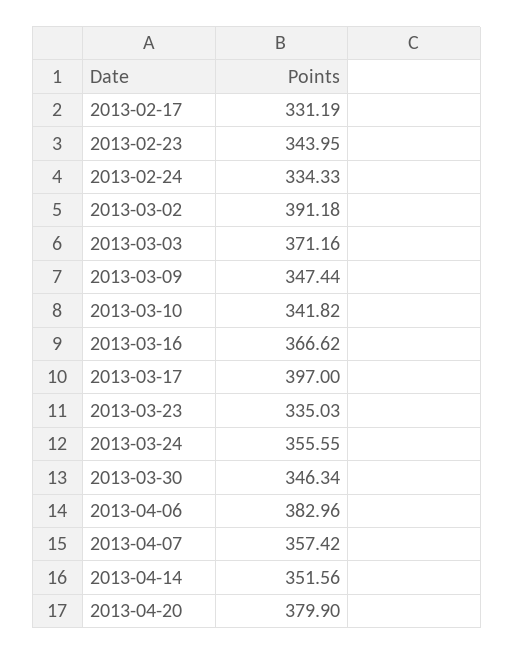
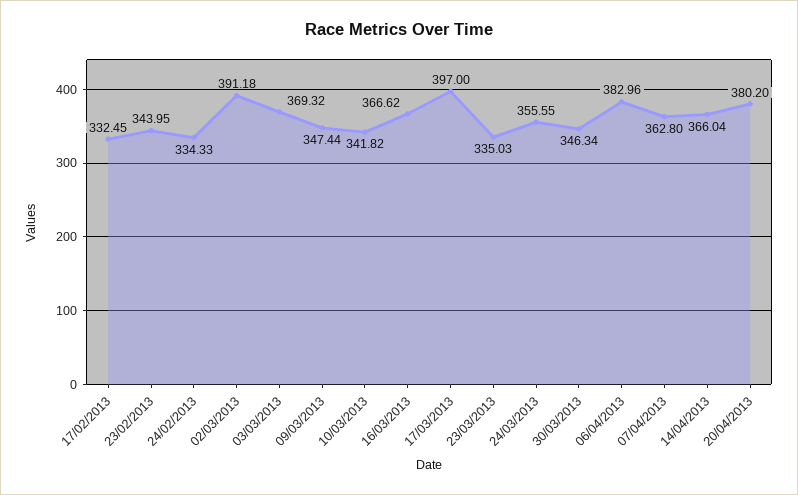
2013-02-17: 331.19 -> 332.45
2013-03-03: 371.16 -> 369.32
2013-04-07: 357.42 -> 362.8
2013-04-14: 351.56 -> 366.04
2013-04-20: 379.9 -> 380.2

